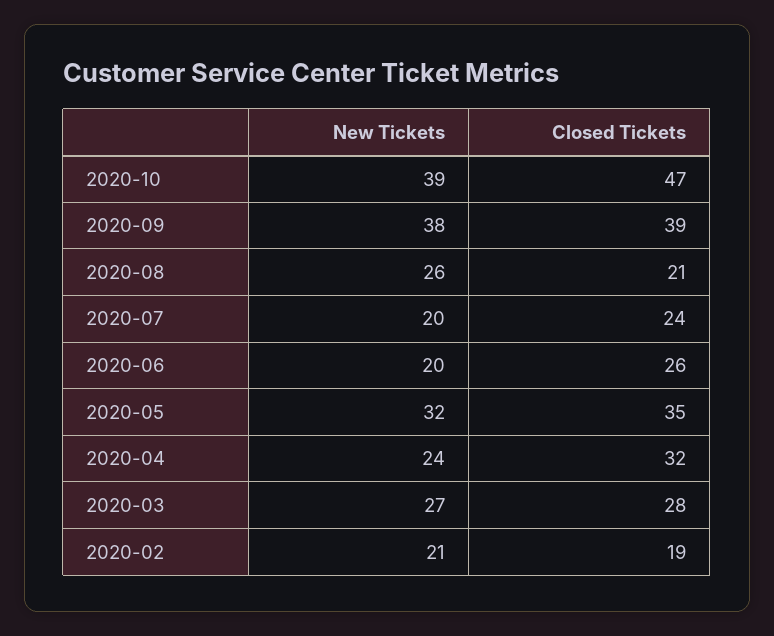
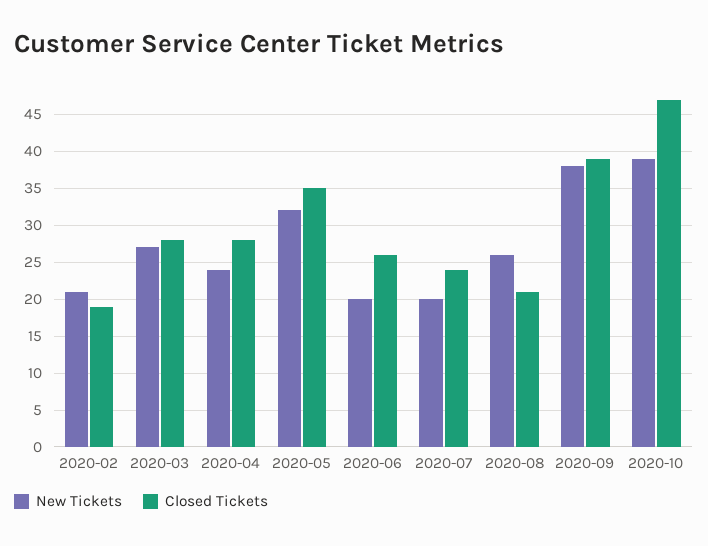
Closed Tickets, 2020-04: 32 -> 28

